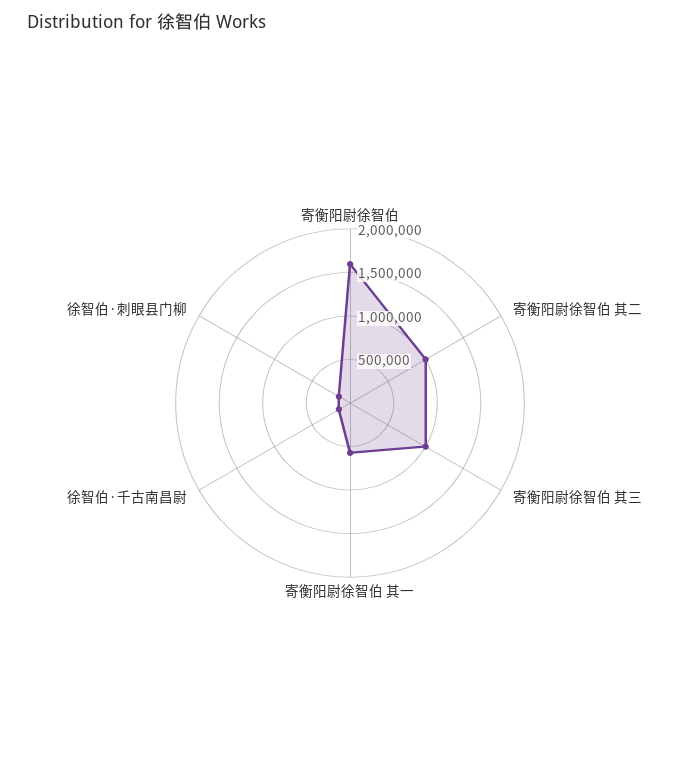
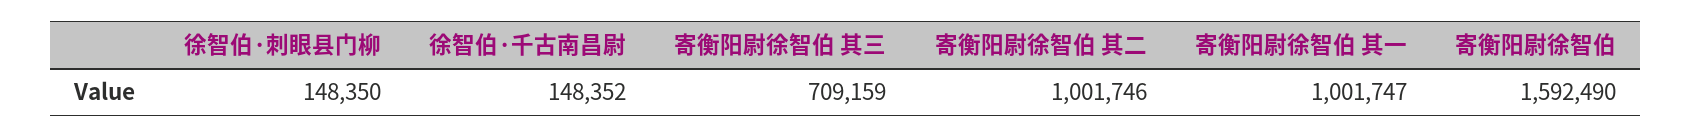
寄衡阳尉徐智伯 其三: 1000000 -> 709159
寄衡阳尉徐智伯 其一: 600000 -> 1001747

